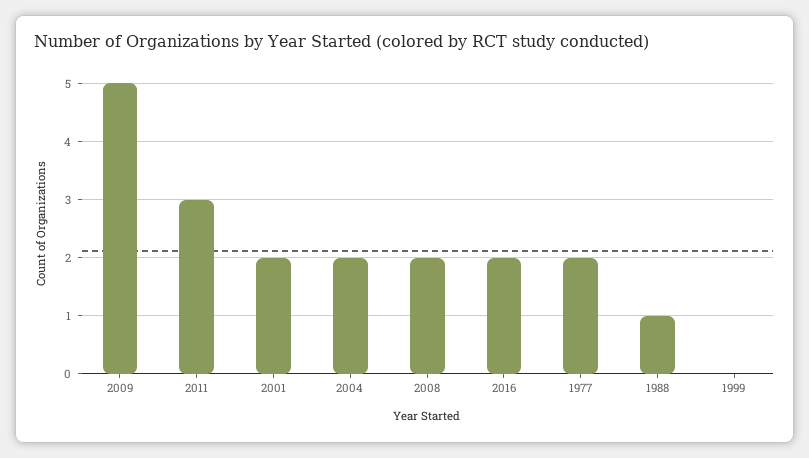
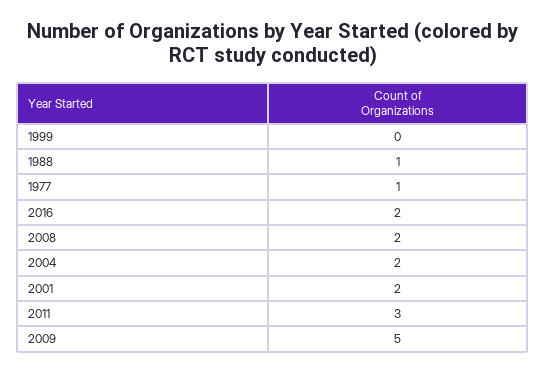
1977: 2 -> 1

